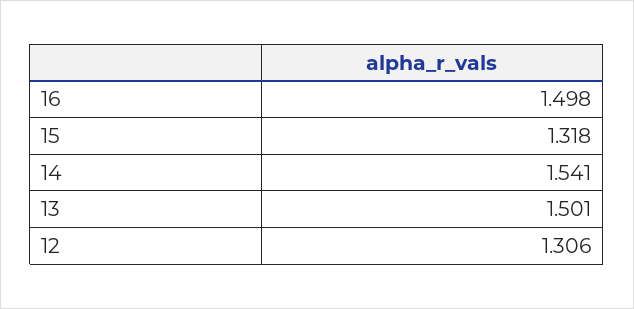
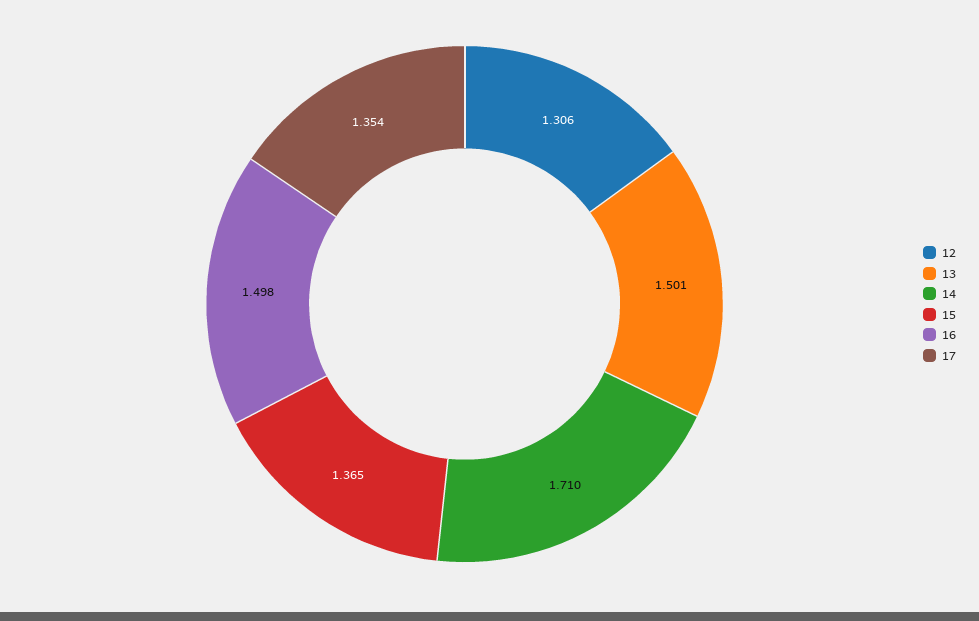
15: 1.318 -> 1.365
14: 1.541 -> 1.71
17: none -> 1.354

